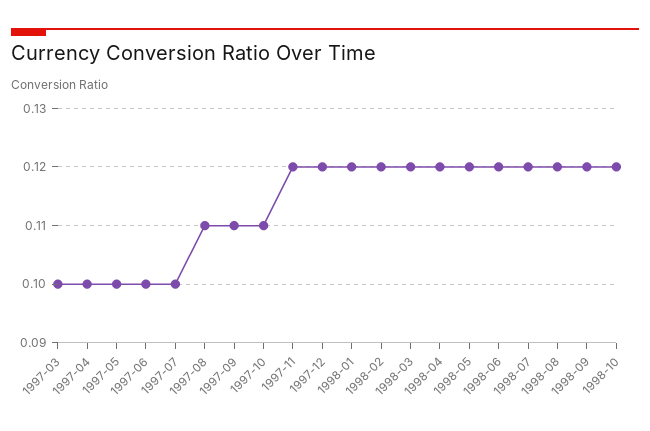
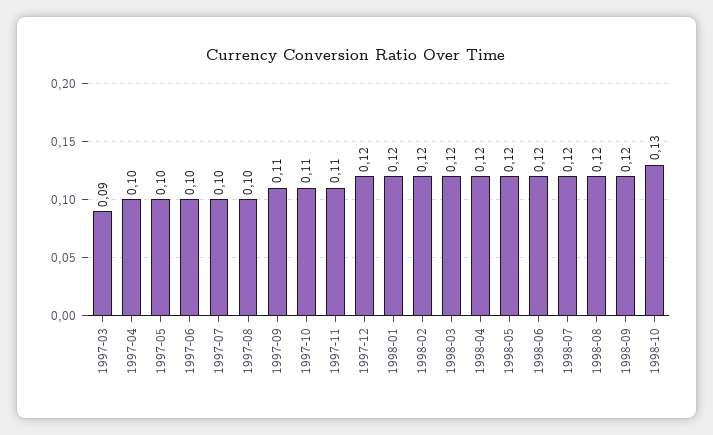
1997-03: 0.1 -> 0.09
1997-08: 0.11 -> 0.1
1997-11: 0.12 -> 0.11
1998-10: 0.12 -> 0.13

